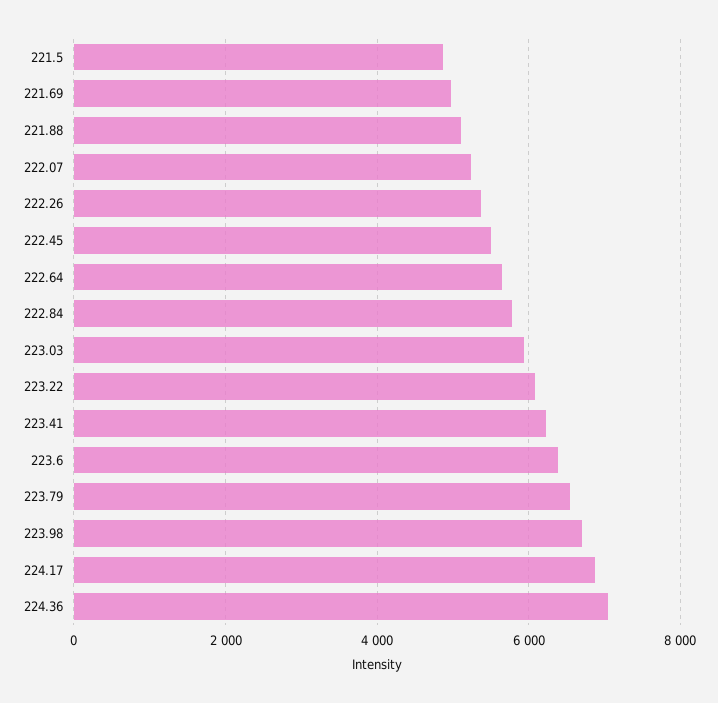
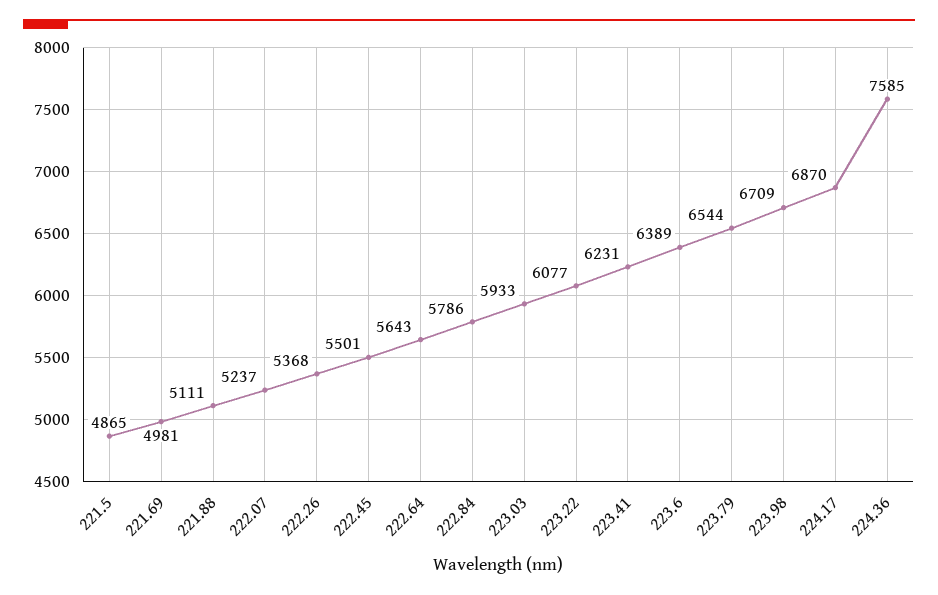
224.36: 7000 -> 7585

